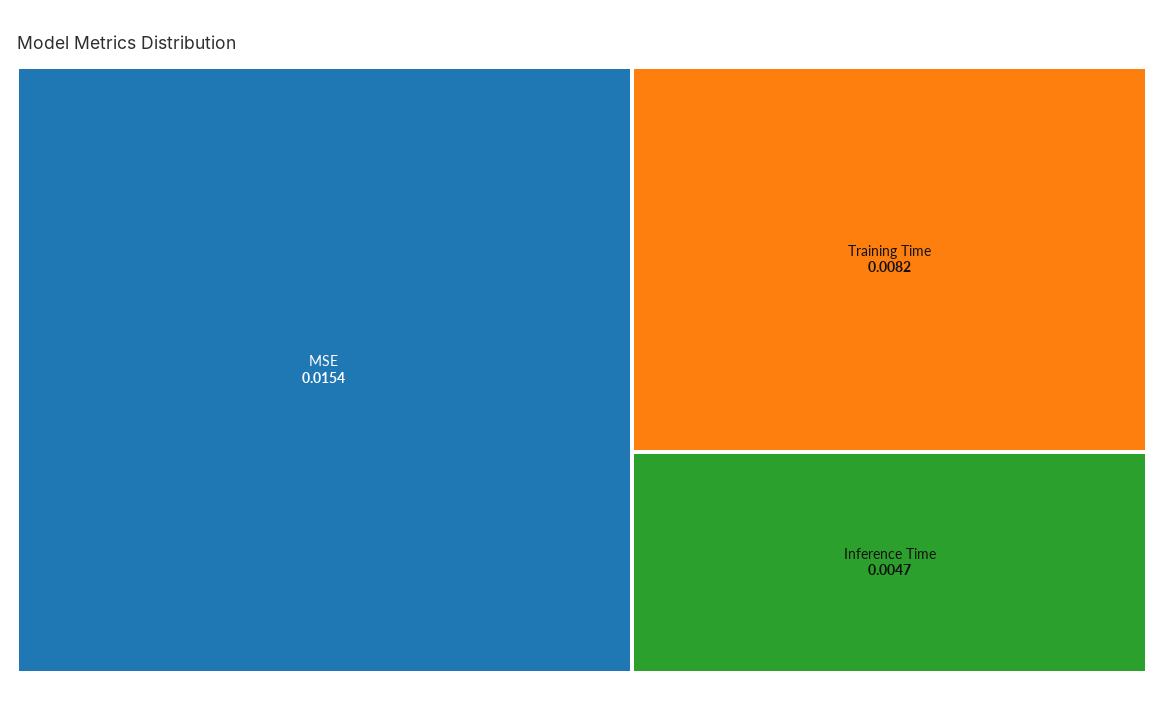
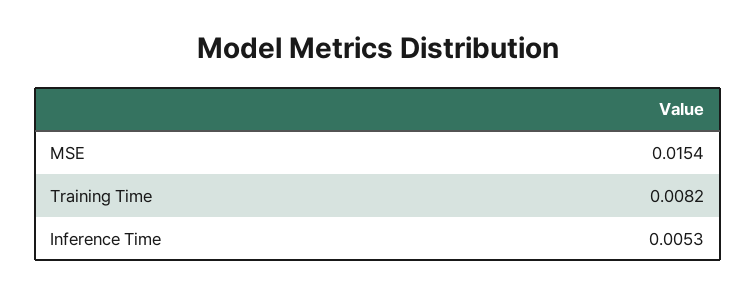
Inference Time: 0.0047 -> 0.0053

